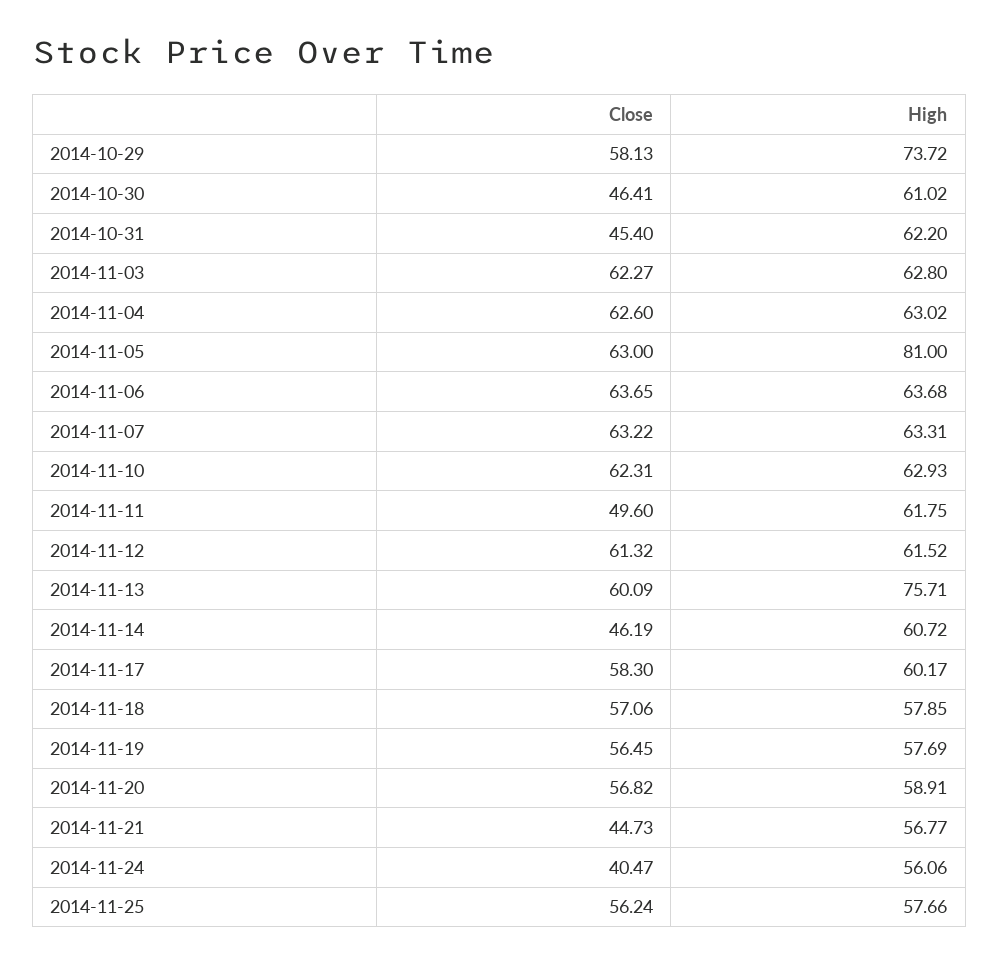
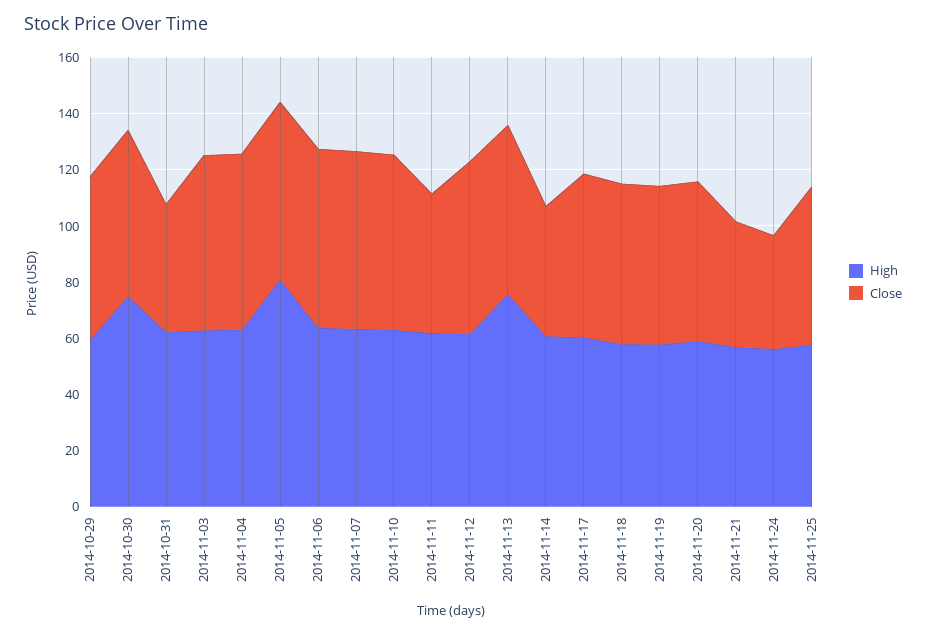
High, 2014-10-29: 73.72 -> 60
Close, 2014-10-30: 46.41 -> 60
High, 2014-10-30: 61.02 -> 75

